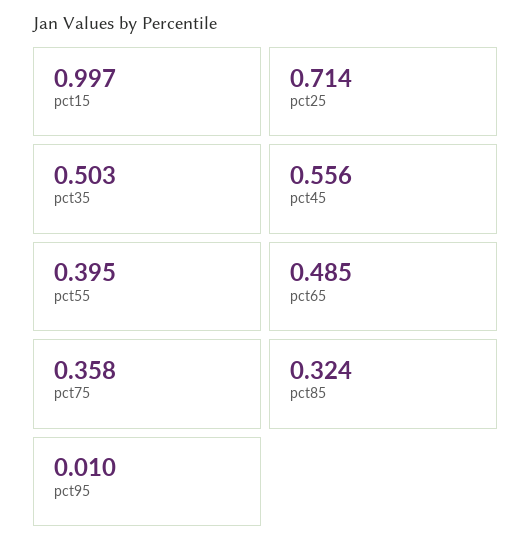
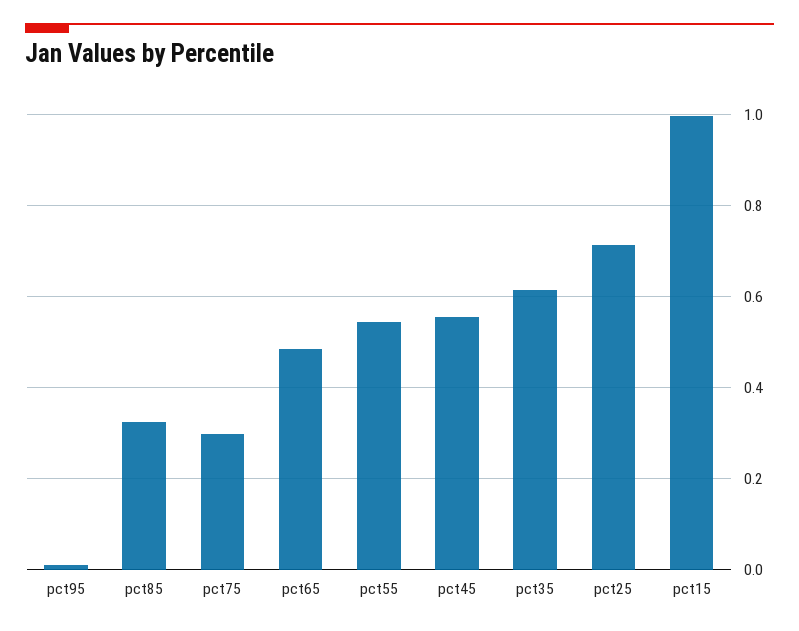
pct35: 0.503 -> 0.62
pct55: 0.395 -> 0.54
pct75: 0.358 -> 0.3

